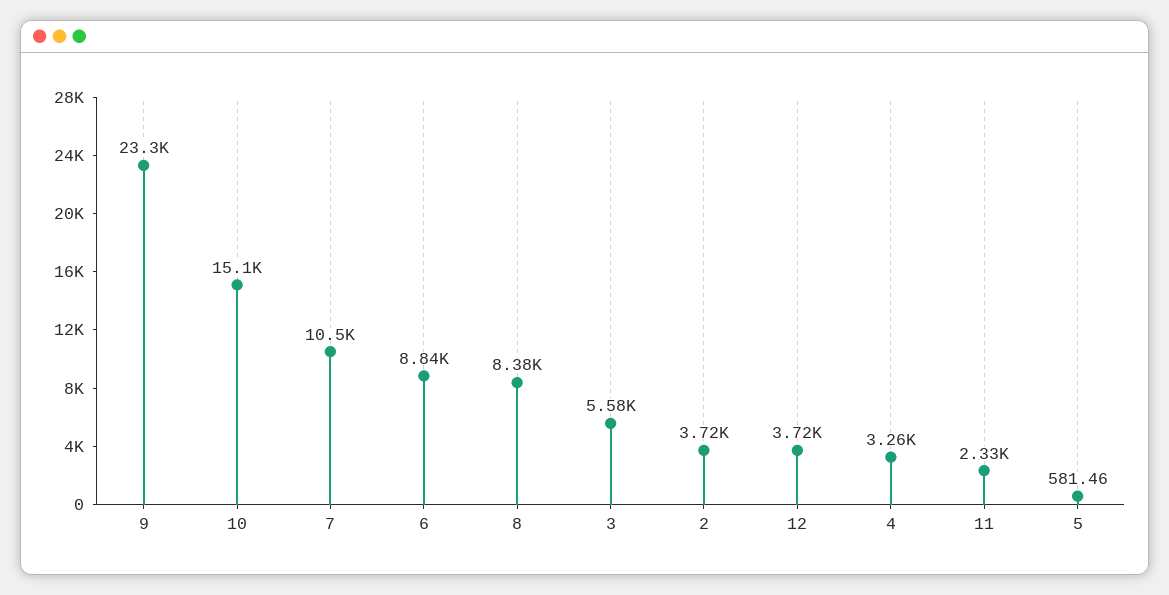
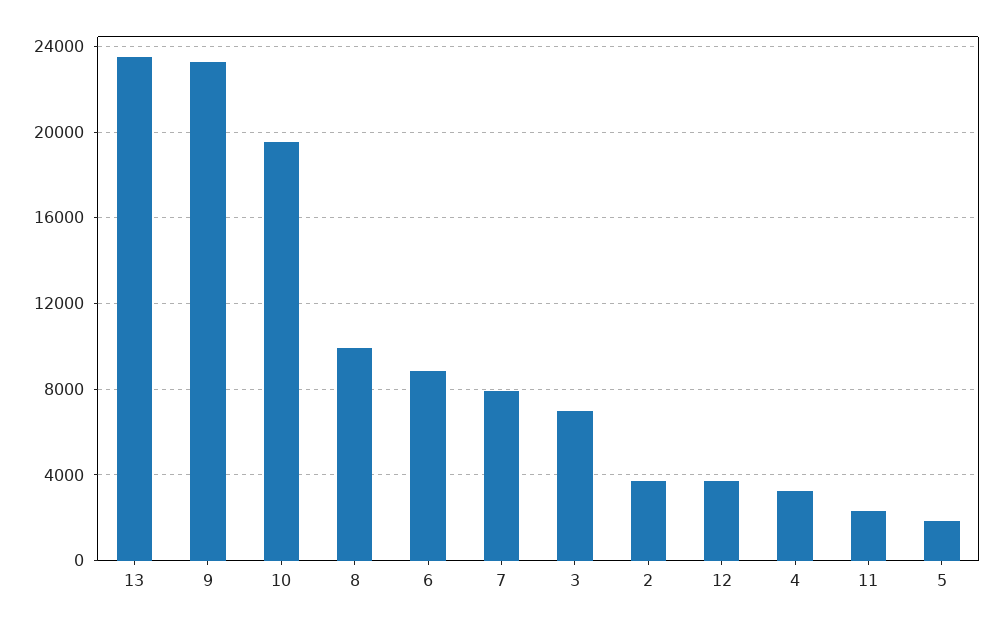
10: 15100 -> 19500
7: 10500 -> 8000
8: 8380 -> 10000
3: 5580 -> 7000
5: 581.46 -> 2000
13: none -> 23500

